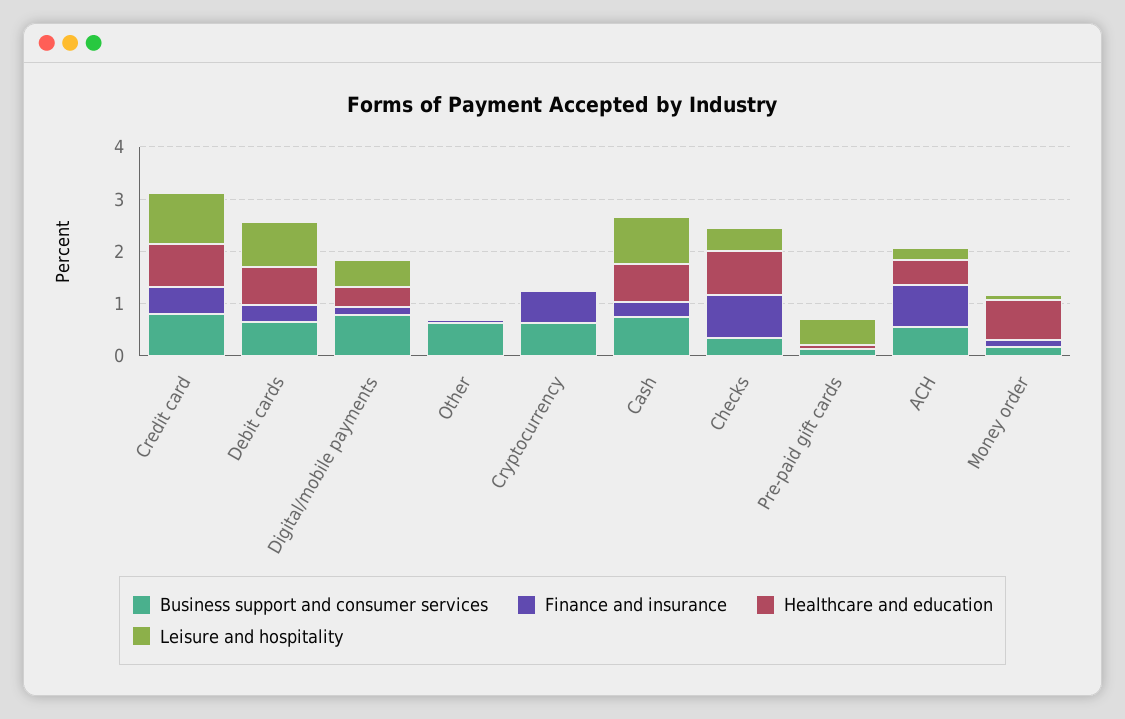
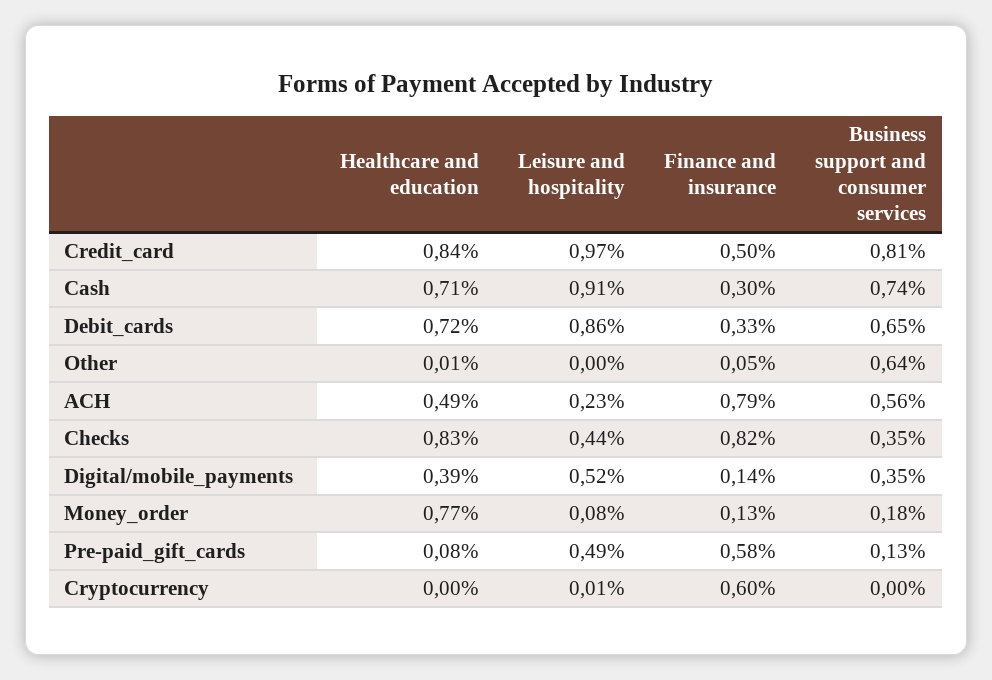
Business support and consumer services, Digital/mobile payments: 0.8 -> 0.35
Business support and consumer services, Cryptocurrency: 0.6 -> 0
Finance and insurance, Pre-paid gift cards: 0 -> 0.58

